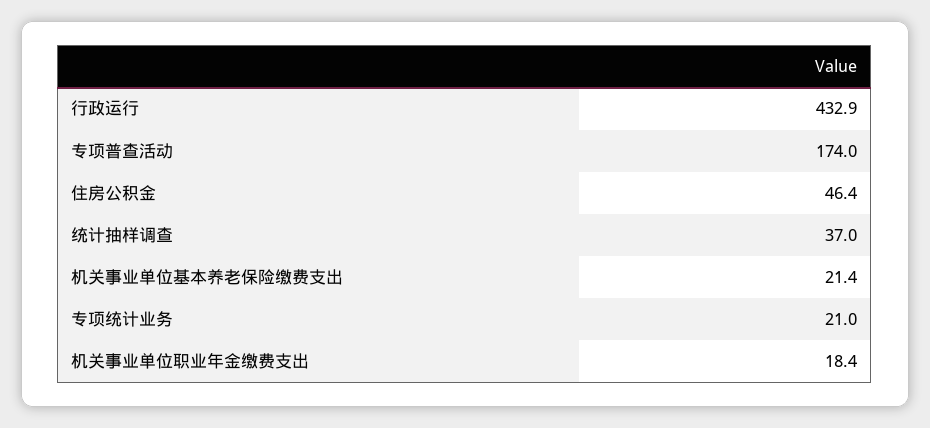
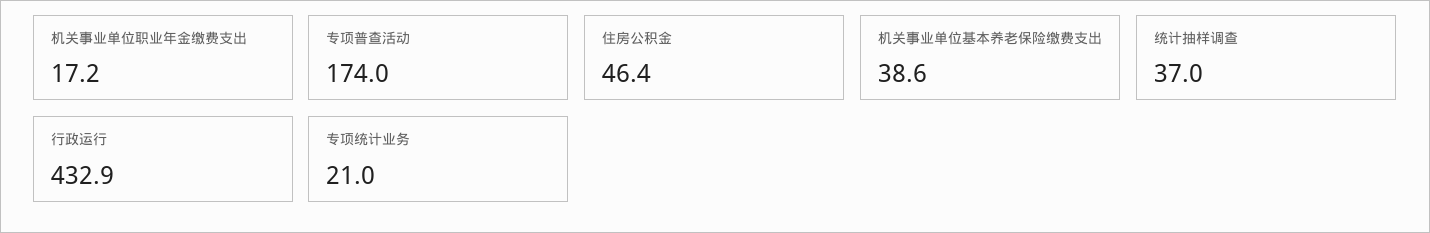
机关事业单位基本养老保险缴费支出: 21.4 -> 38.6
机关事业单位职业年金缴费支出: 18.4 -> 17.2

